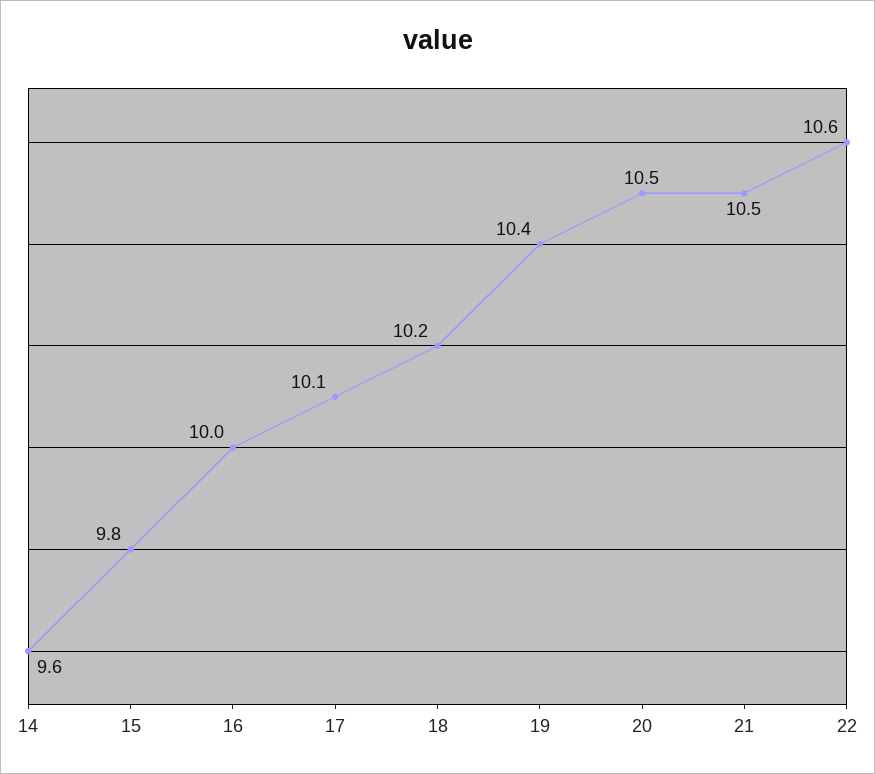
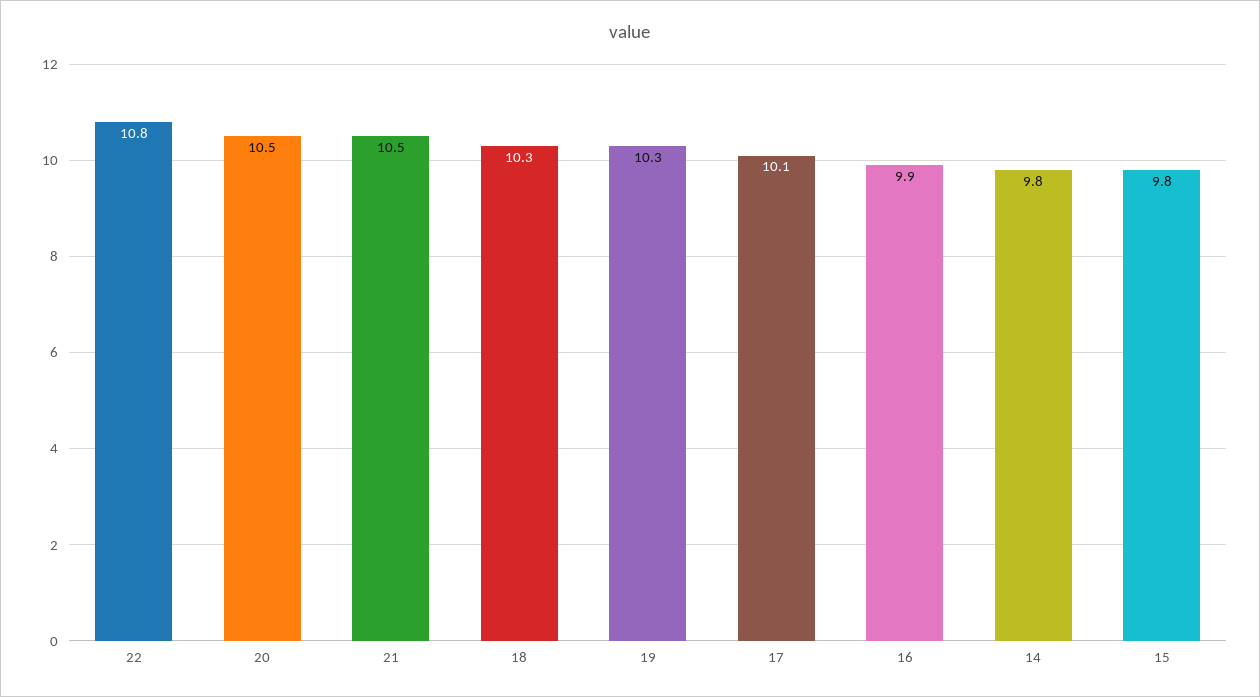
14: 9.6 -> 9.8
16: 10 -> 9.9
18: 10.2 -> 10.3
19: 10.4 -> 10.3
22: 10.6 -> 10.8

